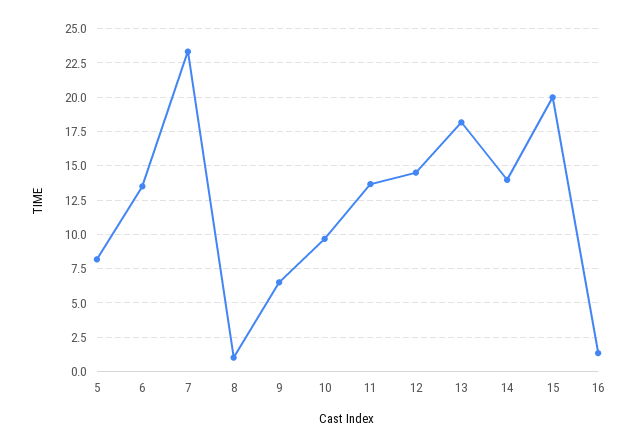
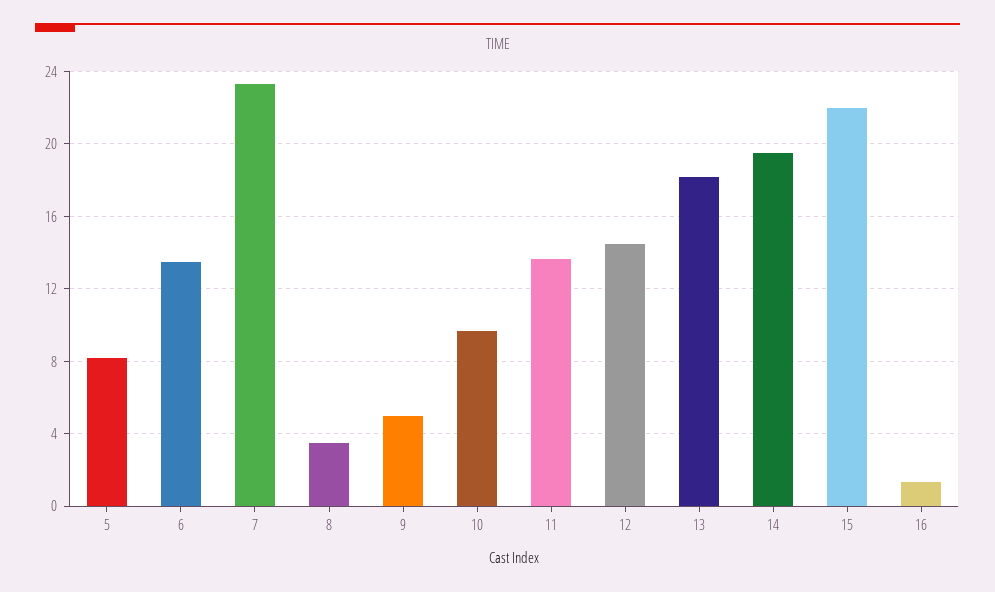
8: 1 -> 3.5
9: 6.5 -> 5
14: 14 -> 19.5
15: 20 -> 22

